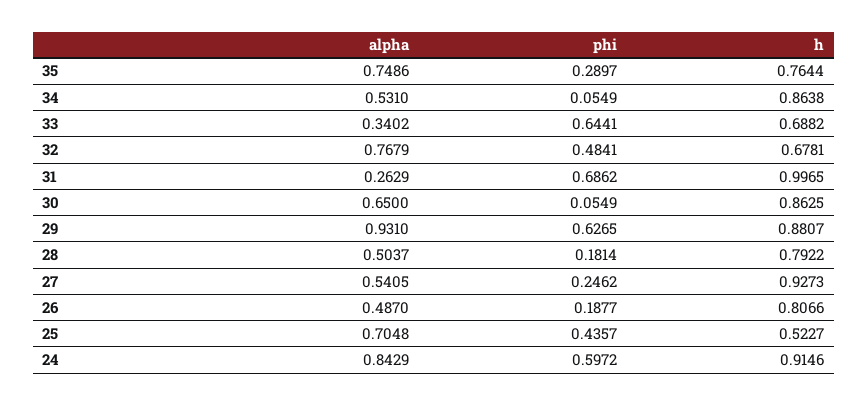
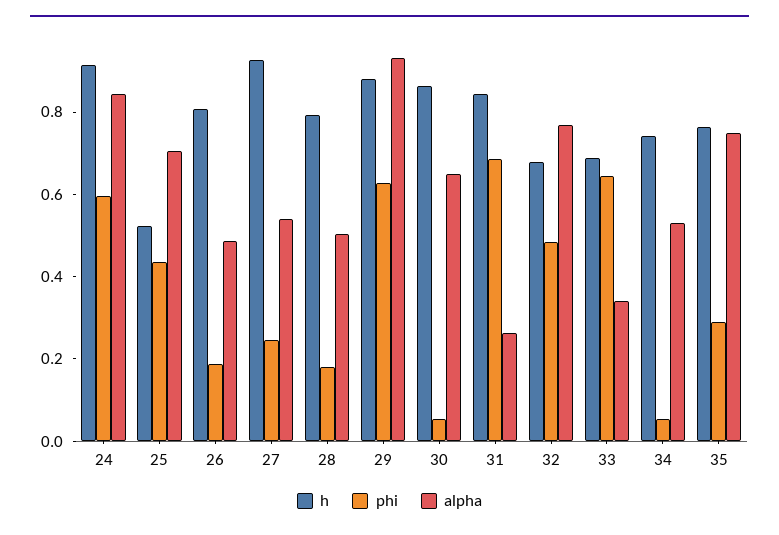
h, 34: 0.8638 -> 0.75
h, 31: 0.9965 -> 0.85

